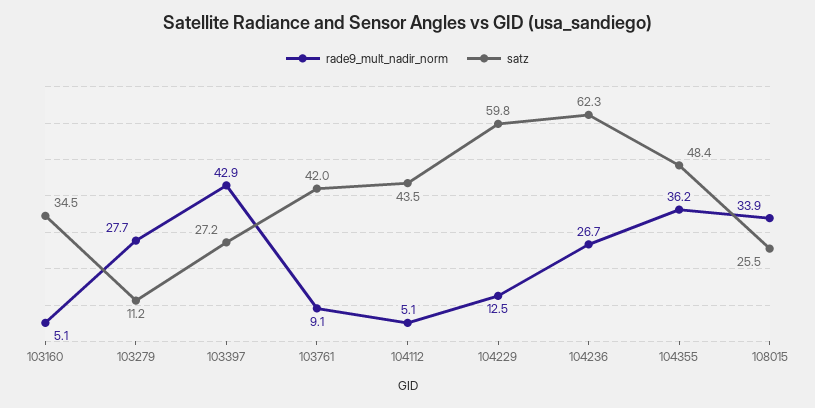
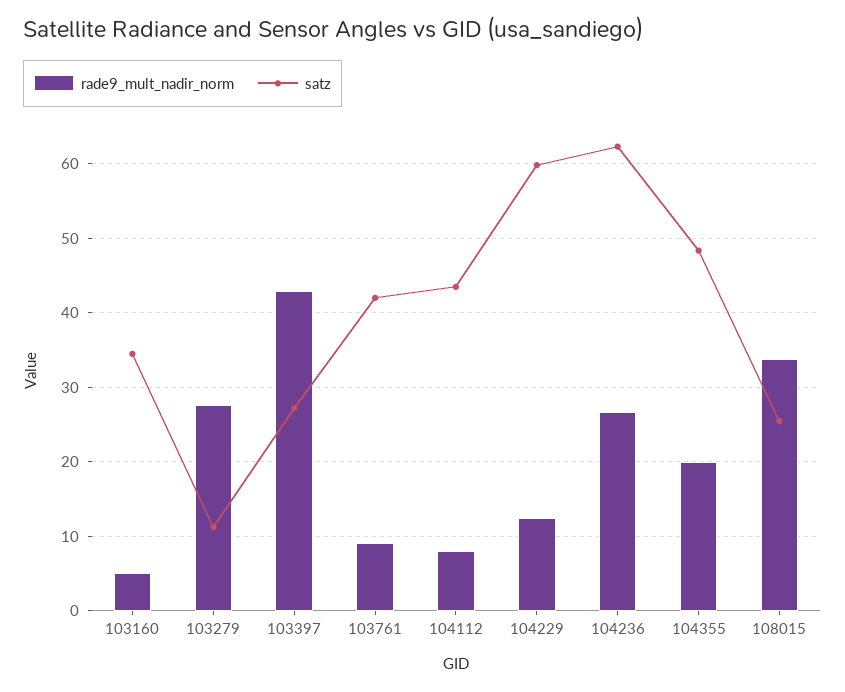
rade9_mult_nadir_norm, 104112: 5.1 -> 8
rade9_mult_nadir_norm, 104355: 36.2 -> 20

